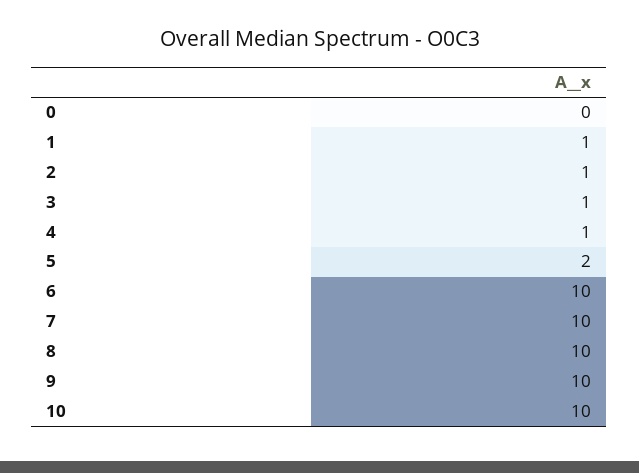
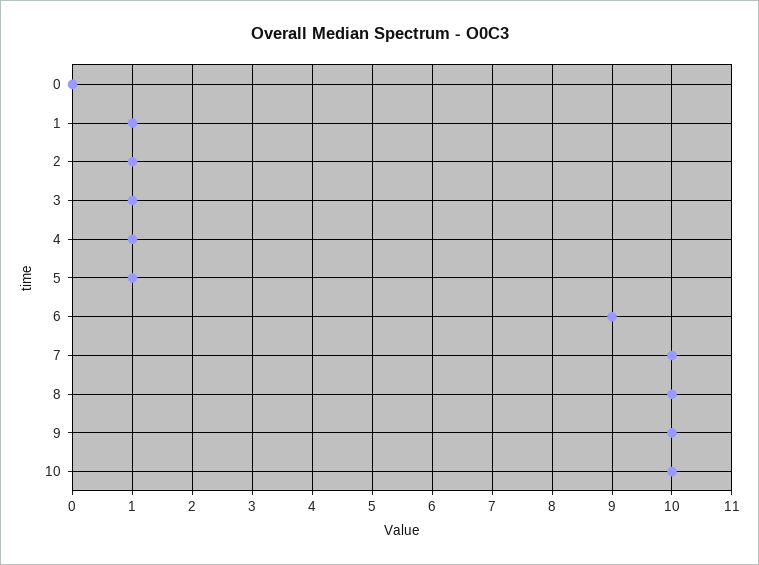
5: 2 -> 1
6: 10 -> 9

